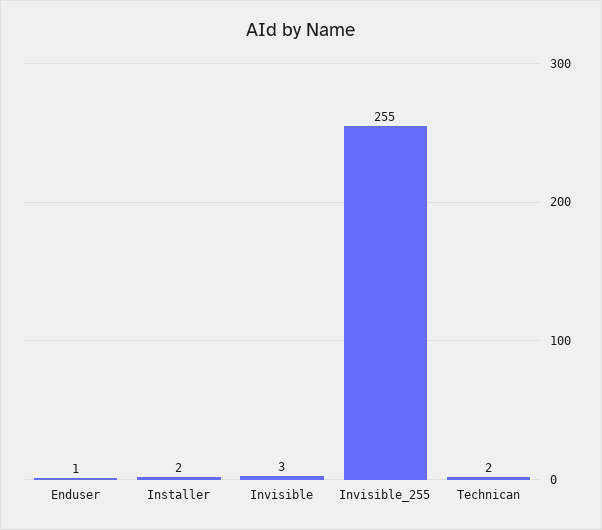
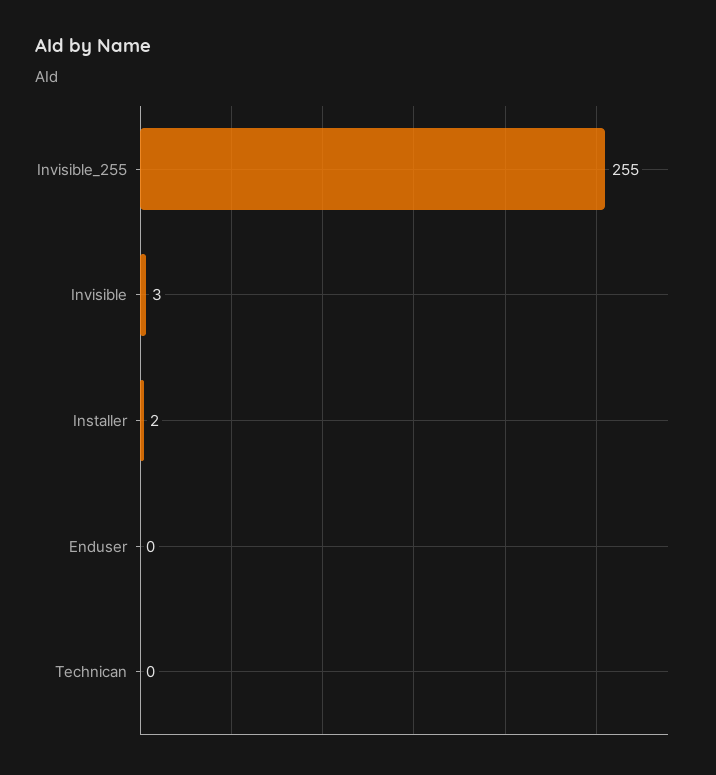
Enduser: 1 -> 0
Technican: 2 -> 0

